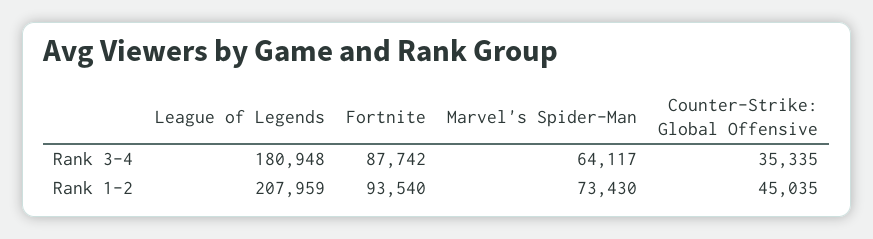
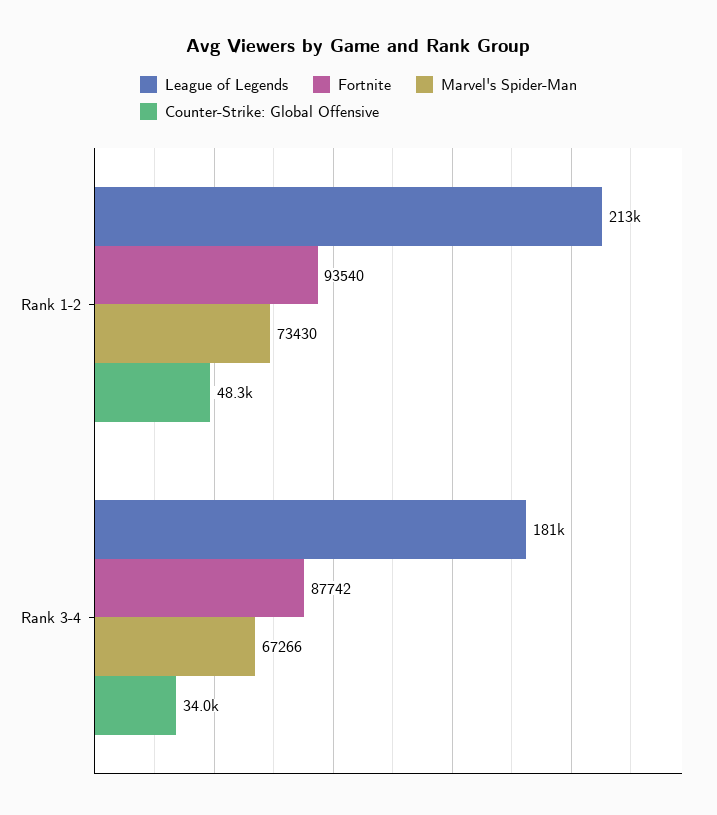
Marvel's Spider-Man, Rank 3-4: 64117 -> 67266
Counter-Strike: Global Offensive, Rank 3-4: 35335 -> 34000
League of Legends, Rank 1-2: 207959 -> 213000
Counter-Strike: Global Offensive, Rank 1-2: 45035 -> 48300

